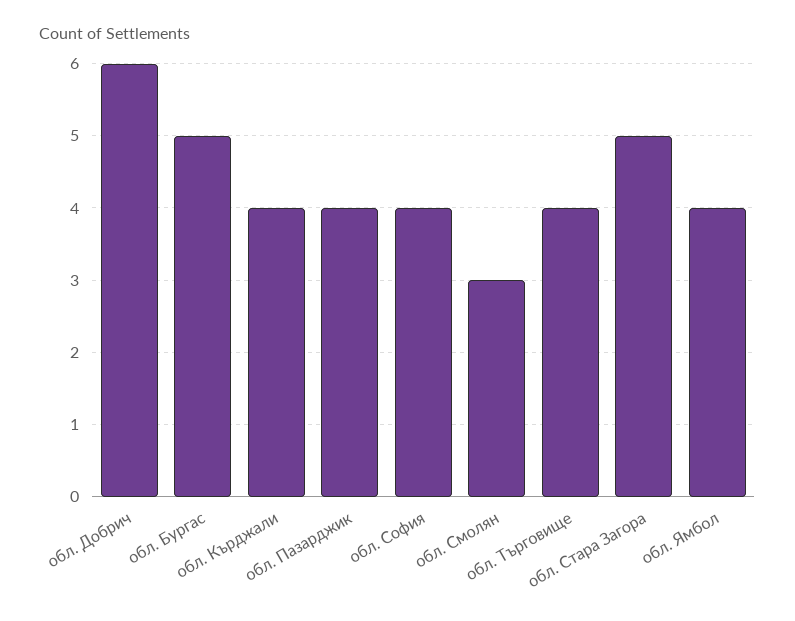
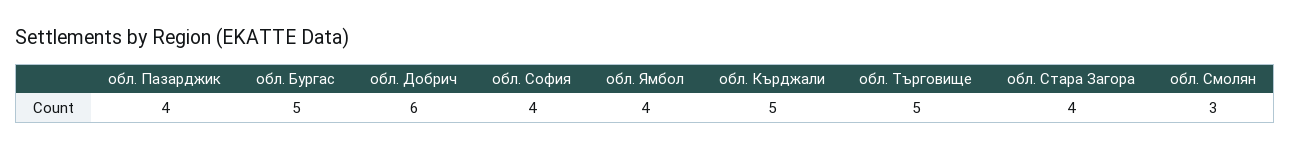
обл. Кърджали: 4 -> 5
обл. Търговище: 4 -> 5
обл. Стара Загора: 5 -> 4

